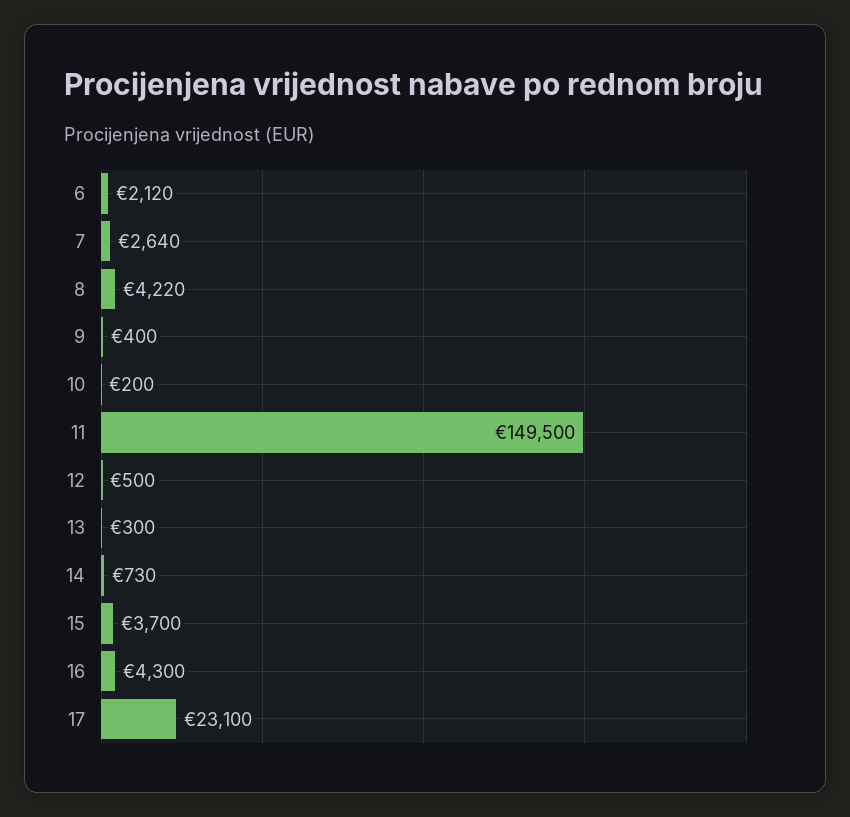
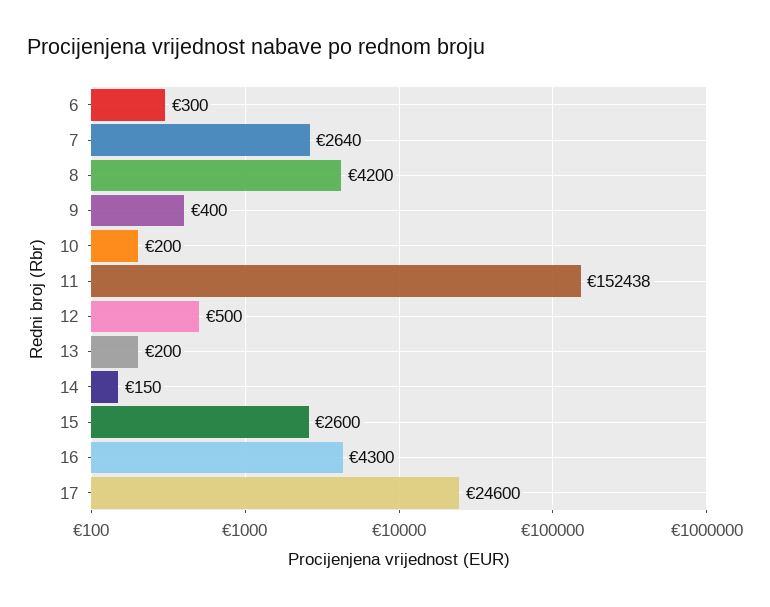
6: 2120 -> 300
8: 4220 -> 4200
11: 149500 -> 152438
13: 300 -> 200
14: 730 -> 150
15: 3700 -> 2600
17: 23100 -> 24600

